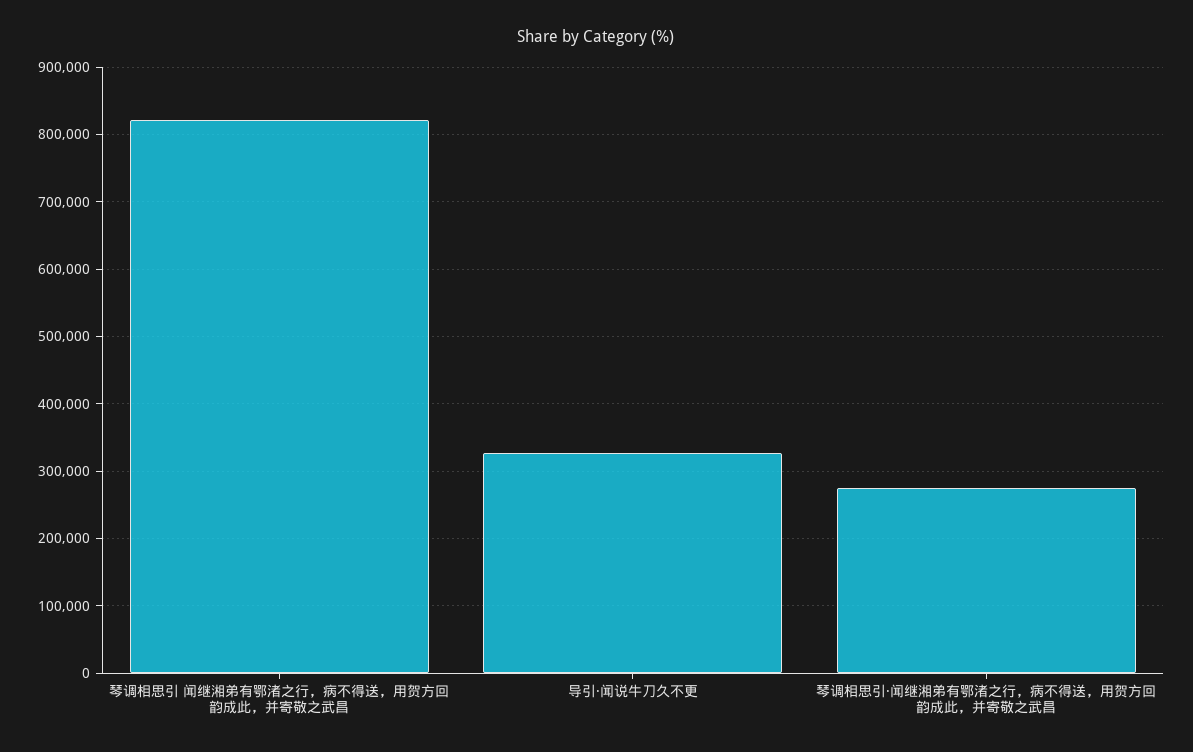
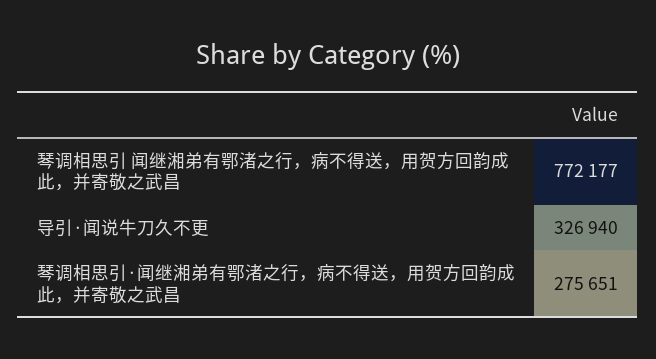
琴调相思引 闻继湘弟有鄂渚之行，病不得送，用贺方回韵成此，并寄敬之武昌: 820000 -> 772177

